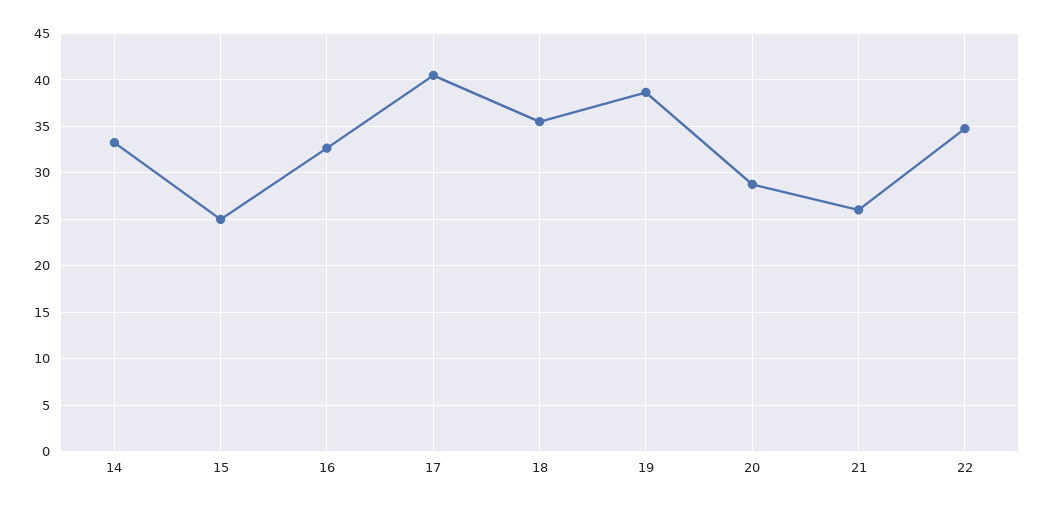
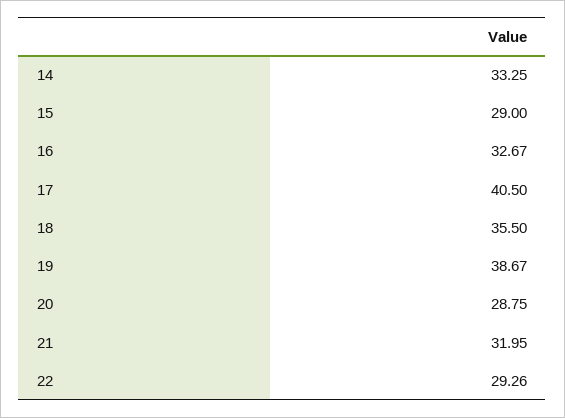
15: 25 -> 29
21: 26 -> 31.95
22: 35 -> 29.26

